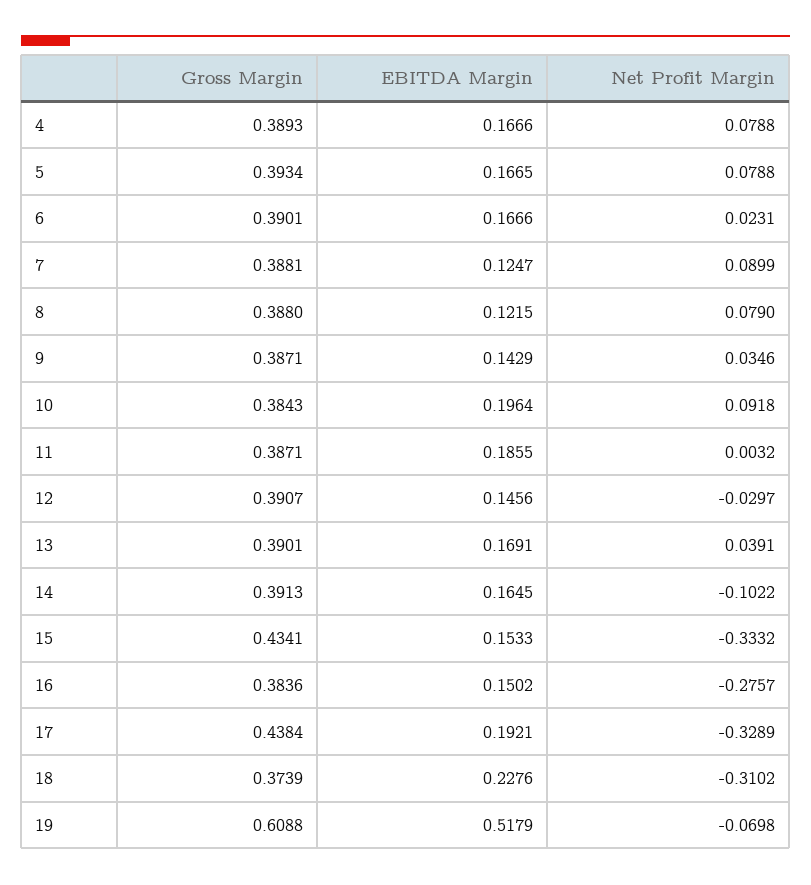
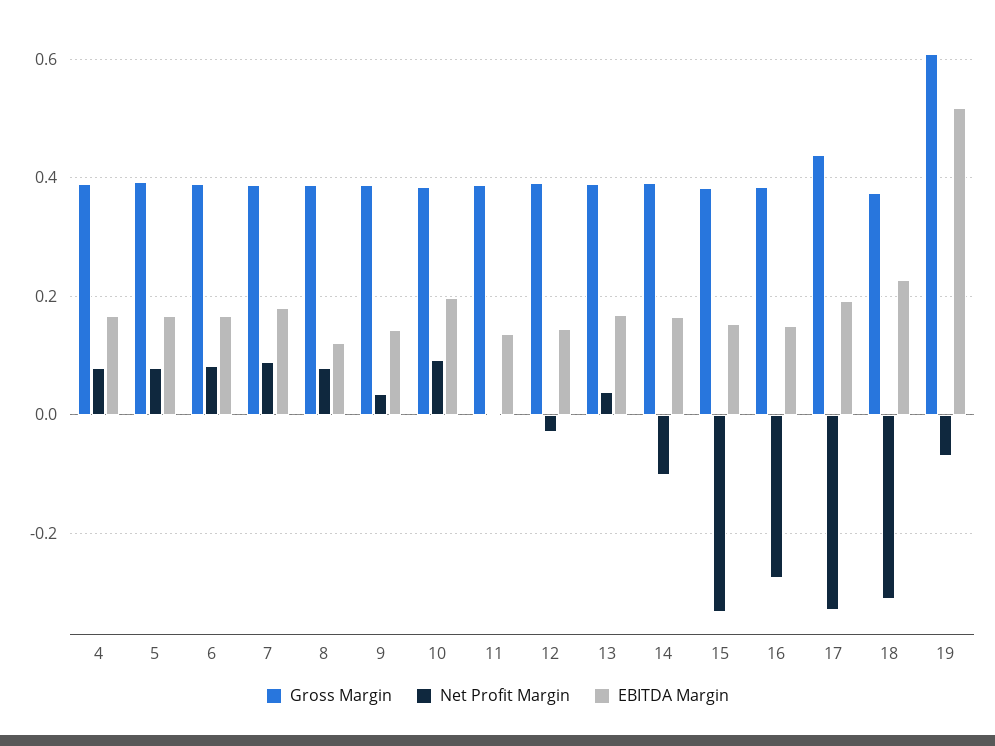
Net Profit Margin, 6: 0.0231 -> 0.08
EBITDA Margin, 7: 0.1247 -> 0.18
EBITDA Margin, 11: 0.1855 -> 0.14
Gross Margin, 15: 0.4341 -> 0.38

